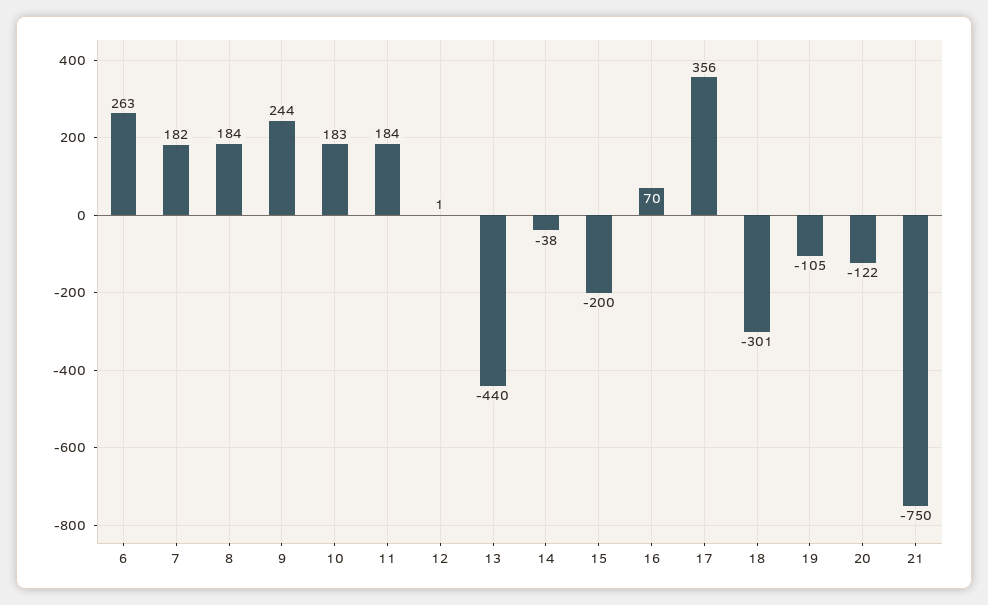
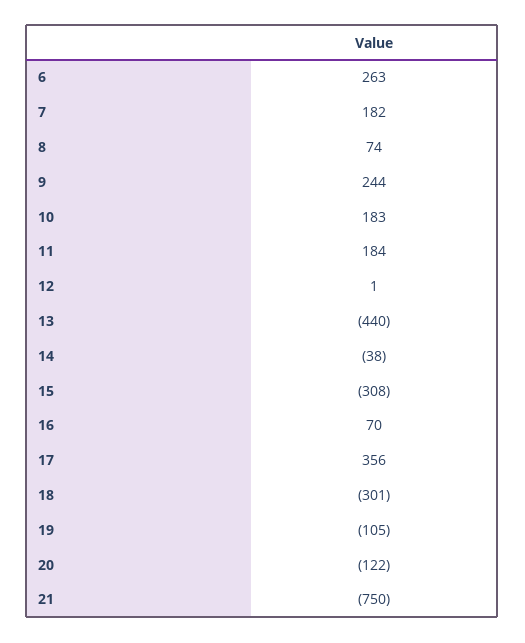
8: 184 -> 74
15: -200 -> -308

